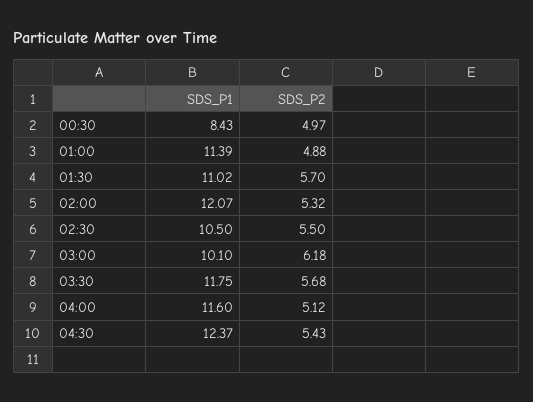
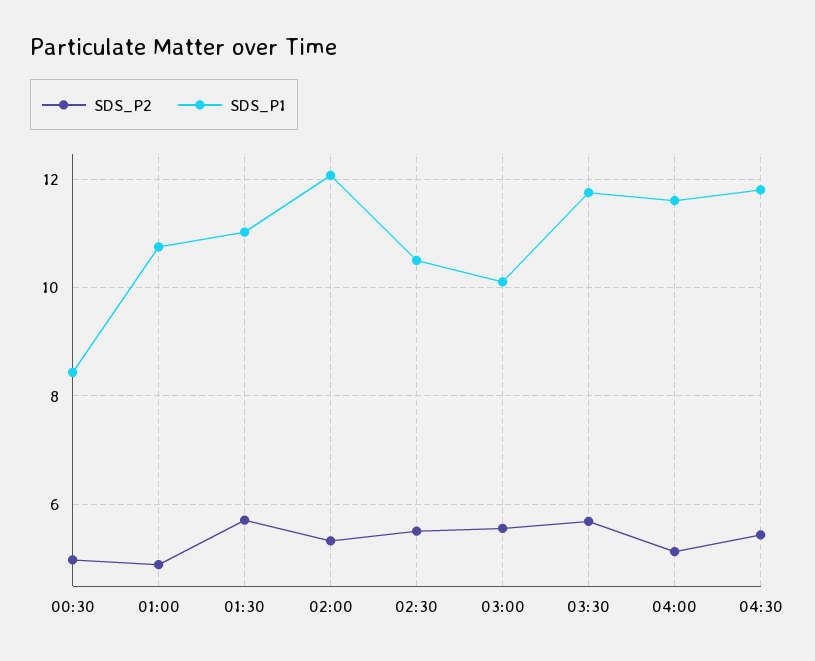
SDS_P1, 01:00: 11.39 -> 10.8
SDS_P2, 03:00: 6.18 -> 5.6
SDS_P1, 04:30: 12.37 -> 11.8

